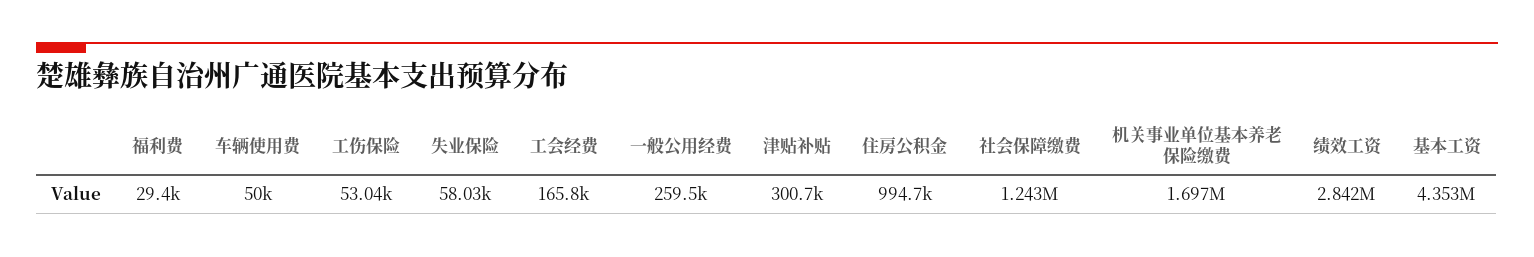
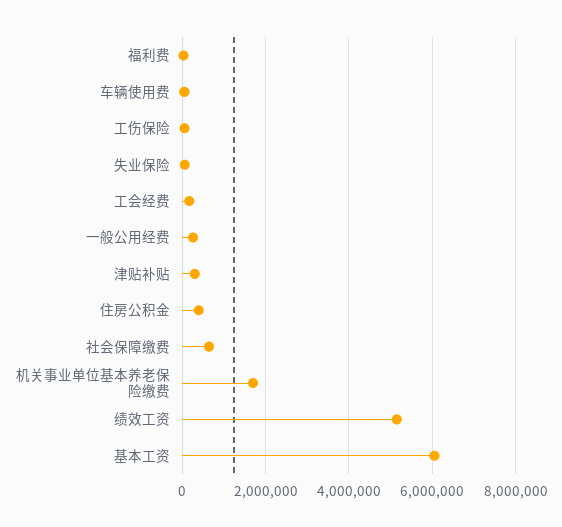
住房公积金: 994700 -> 400000
社会保障缴费: 1243000 -> 600000
绩效工资: 2842000 -> 5200000
基本工资: 4353000 -> 6000000

